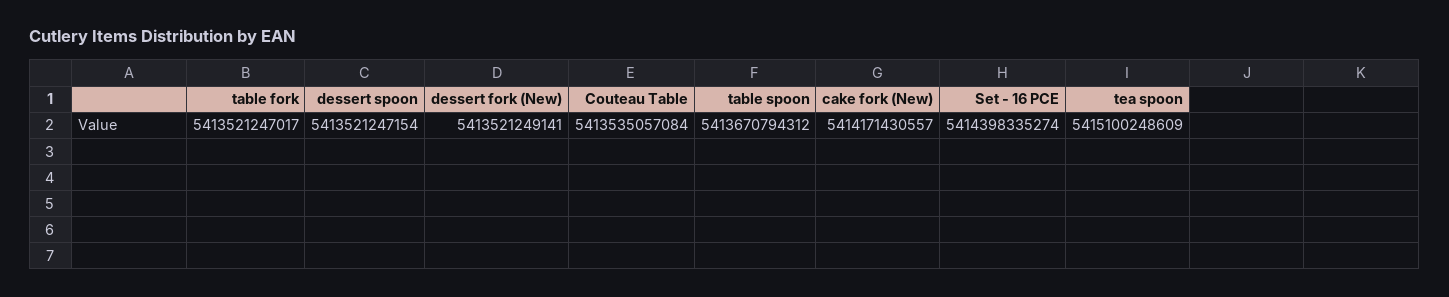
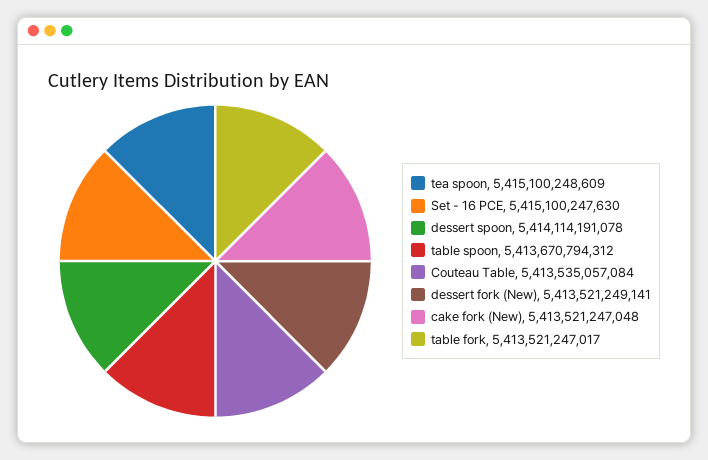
dessert spoon: 5413521247154 -> 5414114191078
cake fork (New): 5414171430557 -> 5413521247048
Set - 16 PCE: 5414398335274 -> 5415100247630

